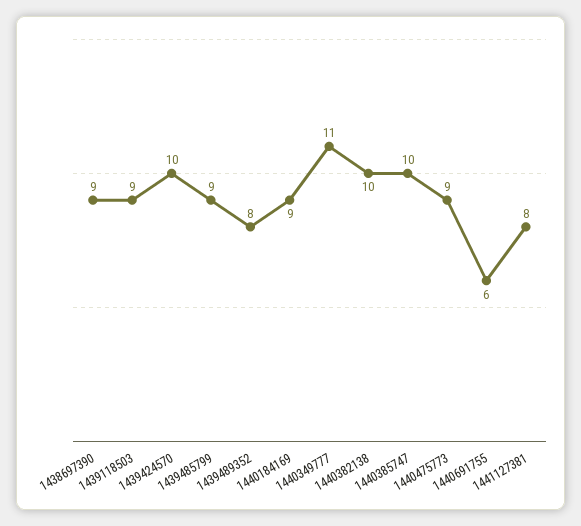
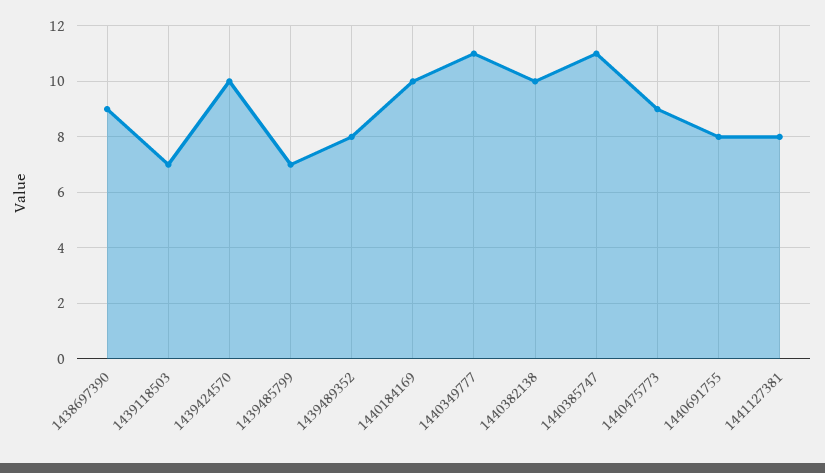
1439118503: 9 -> 7
1439485799: 9 -> 7
1440184169: 9 -> 10
1440385747: 10 -> 11
1440691755: 6 -> 8

